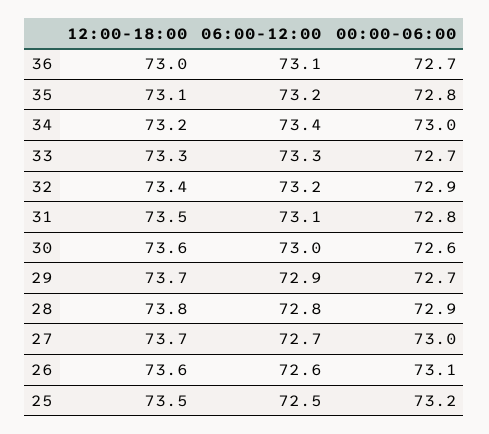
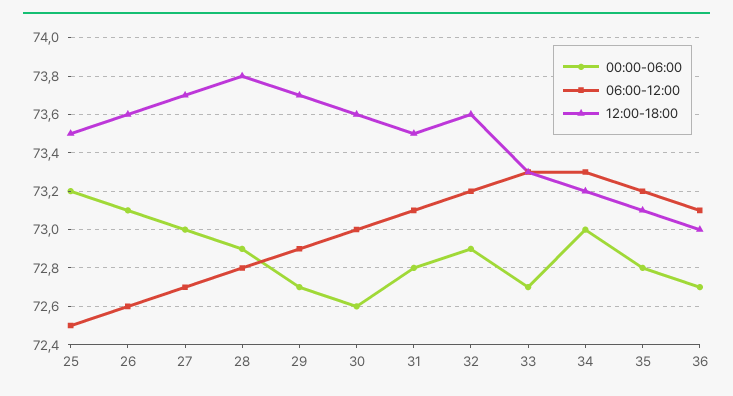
06:00-12:00, 34: 73.4 -> 73.3
12:00-18:00, 32: 73.4 -> 73.6

